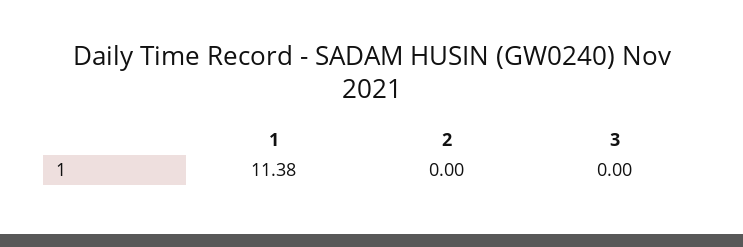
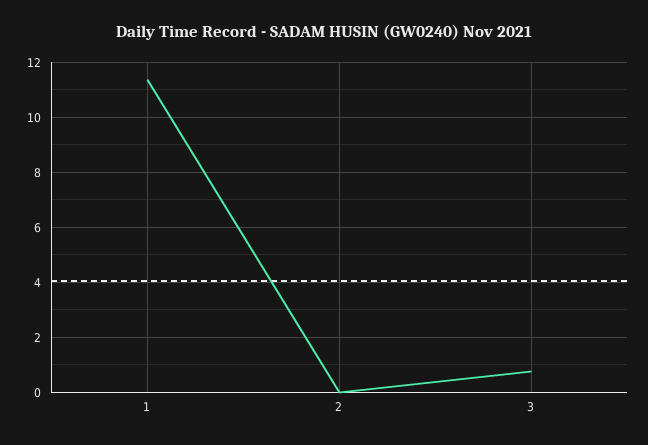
3: 0 -> 0.75

